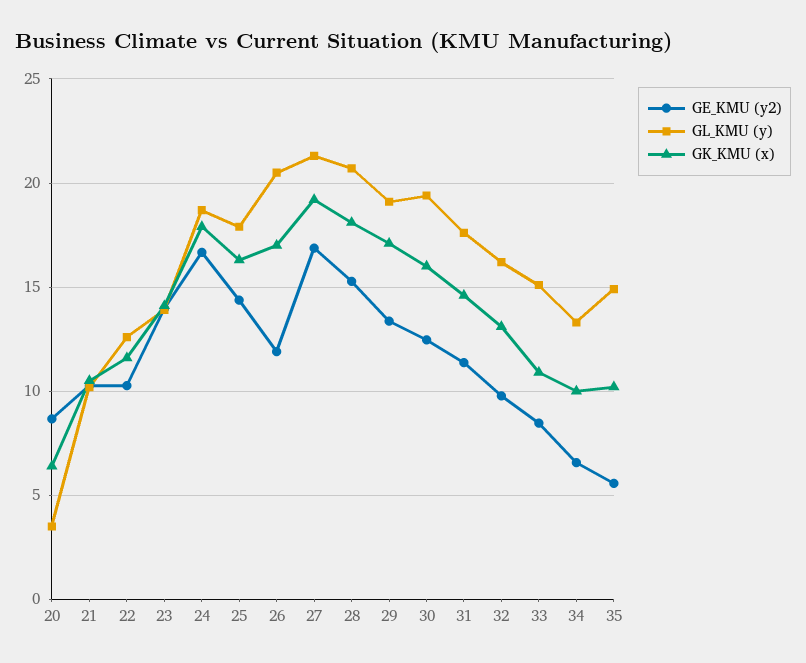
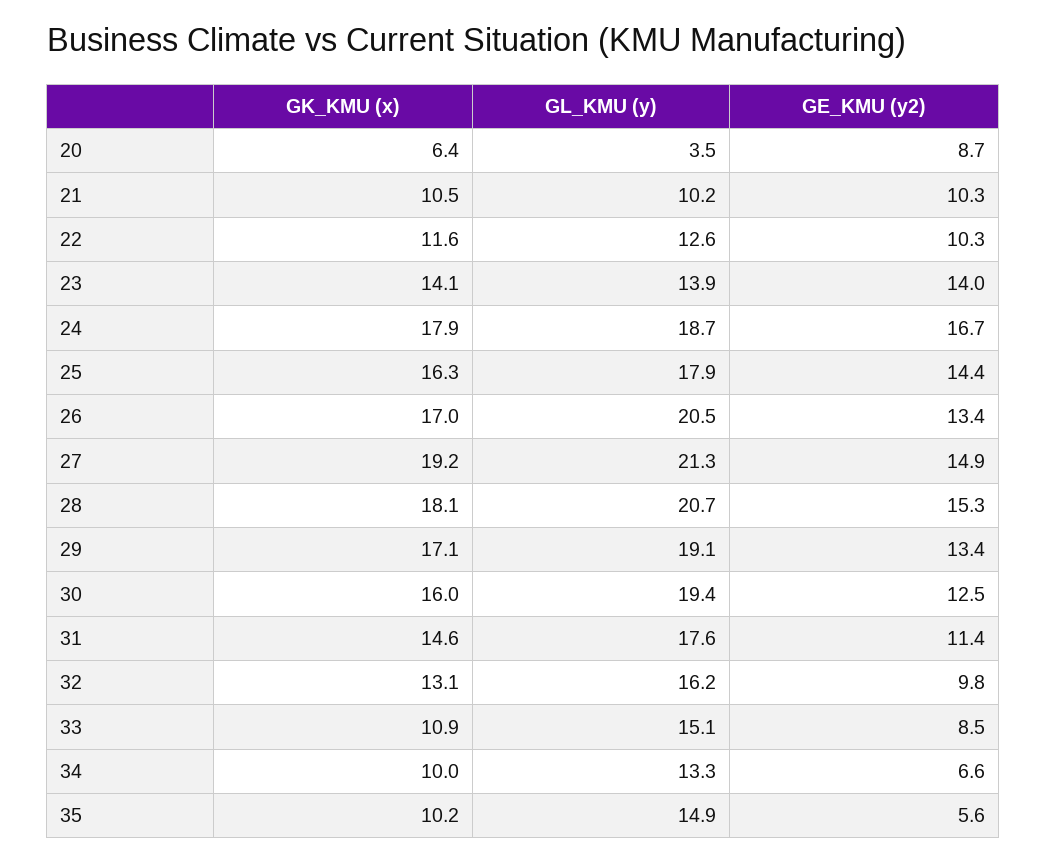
GE_KMU (y2), 26: 12 -> 13.4
GE_KMU (y2), 27: 17 -> 14.9

